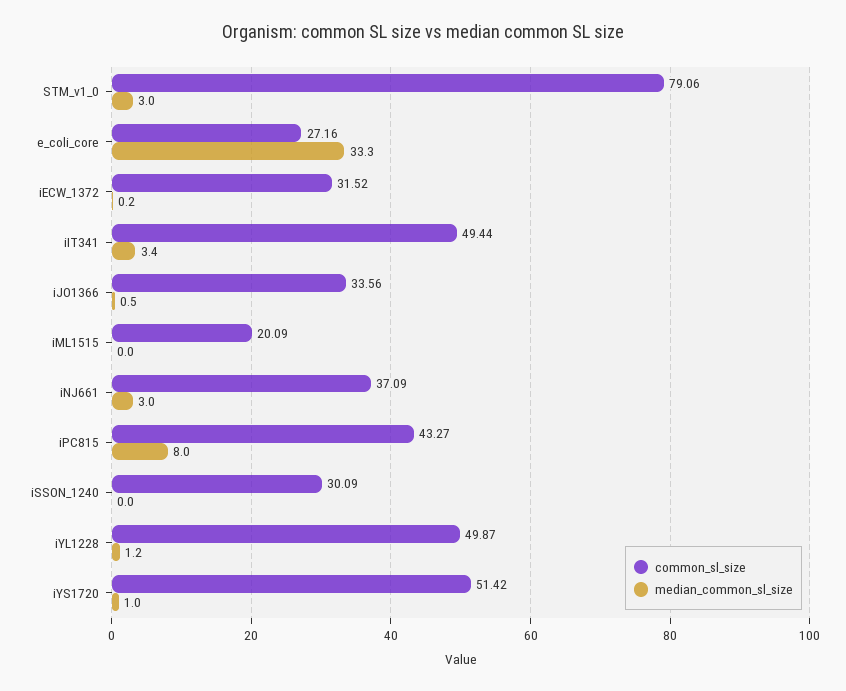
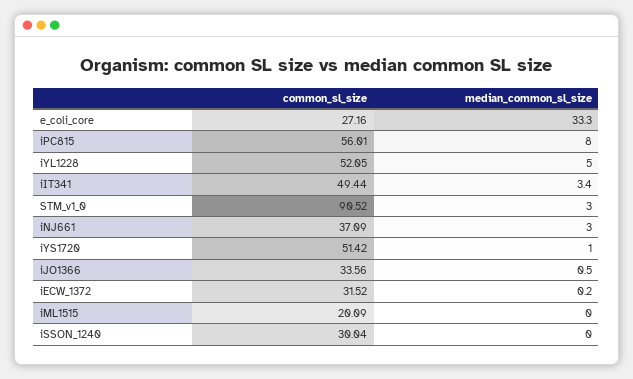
common_sl_size, STM_v1_0: 79.06 -> 90.52
common_sl_size, iPC815: 43.27 -> 56.01
common_sl_size, iSSON_1240: 30.09 -> 30.04
common_sl_size, iYL1228: 49.87 -> 52.05
median_common_sl_size, iYL1228: 1.2 -> 5

